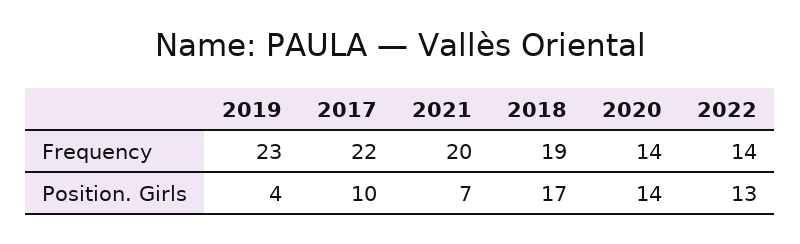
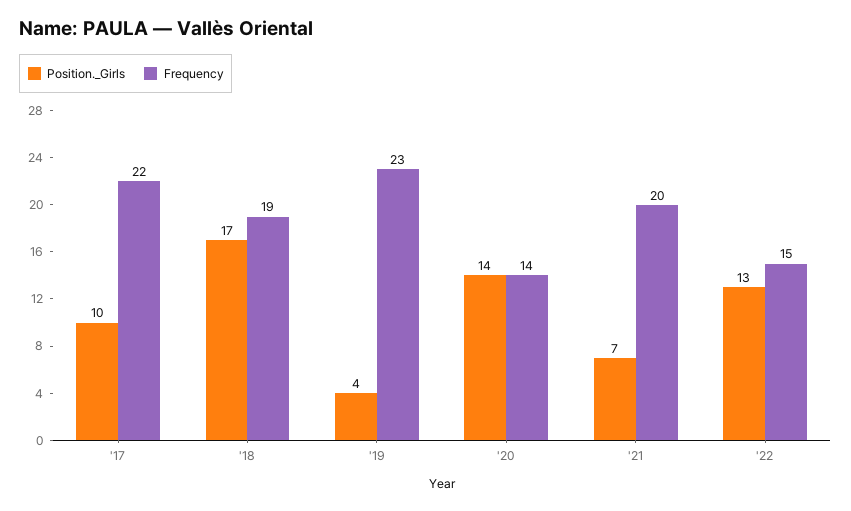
Frequency, 2022: 14 -> 15

